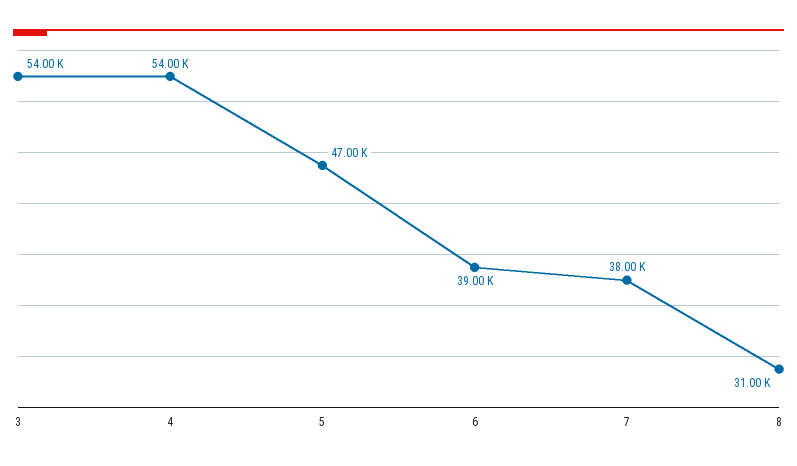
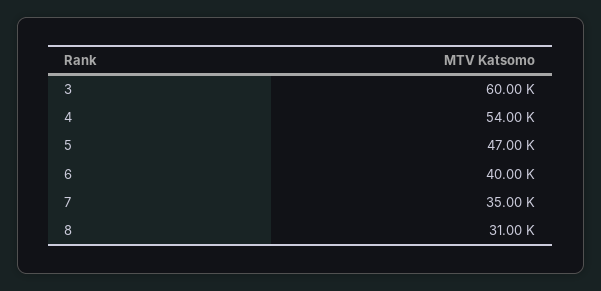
3: 54000 -> 60000
6: 39000 -> 40000
7: 38000 -> 35000

